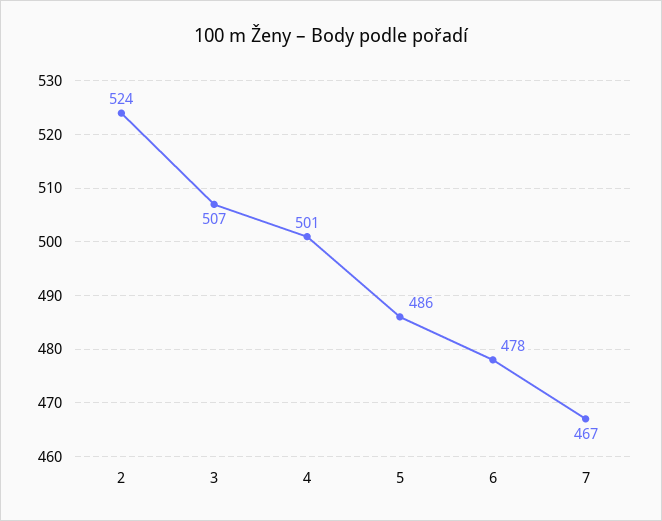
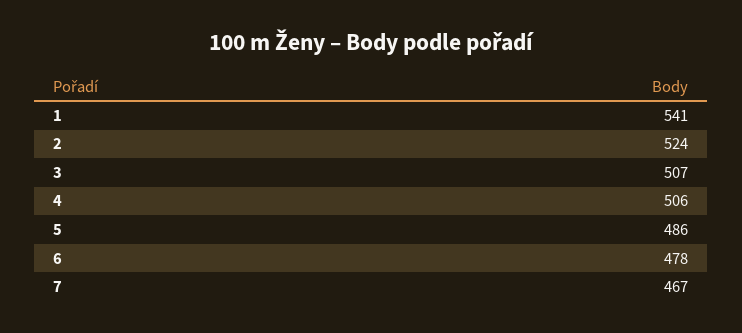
4: 501 -> 506
1: none -> 541

